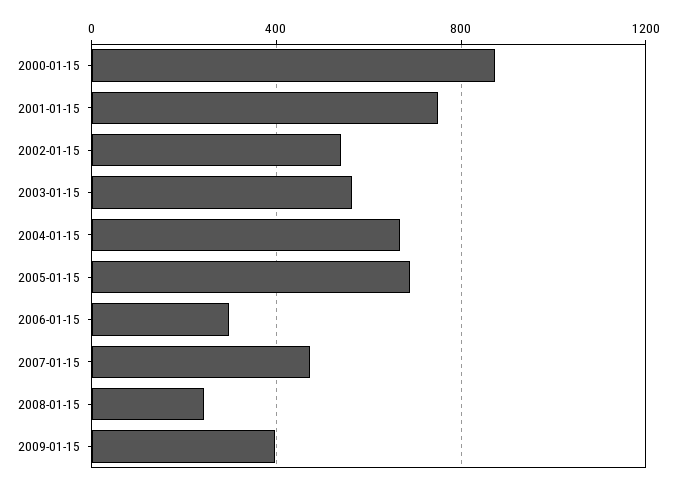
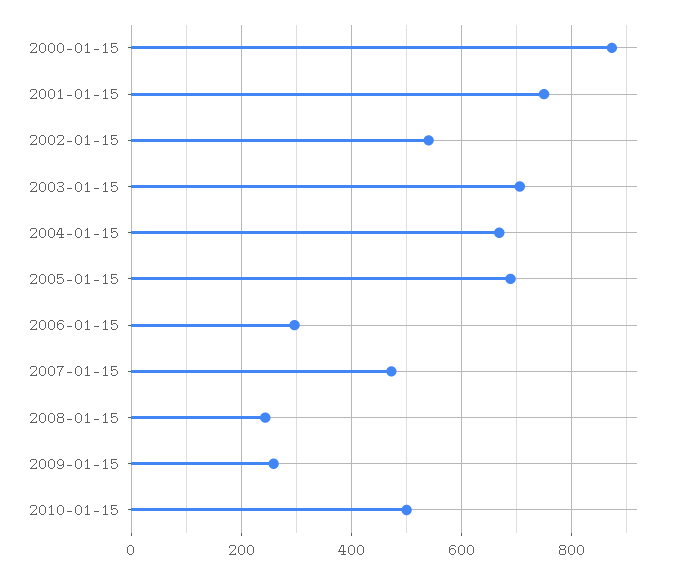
2003-01-15: 550 -> 700
2009-01-15: 400 -> 260
2010-01-15: none -> 500

